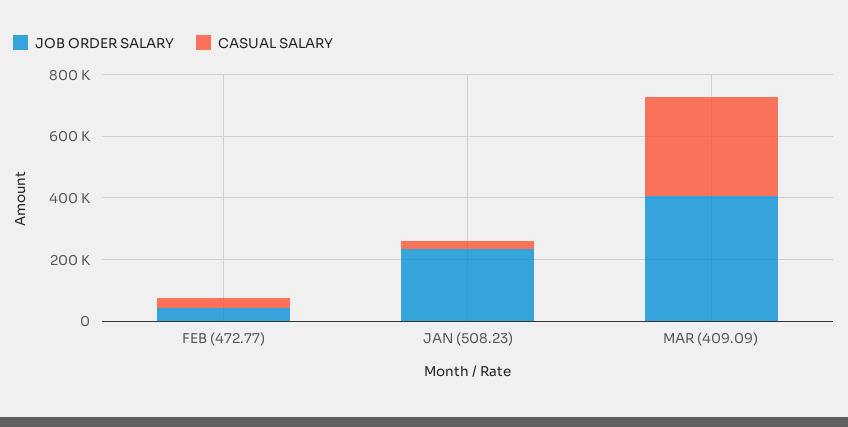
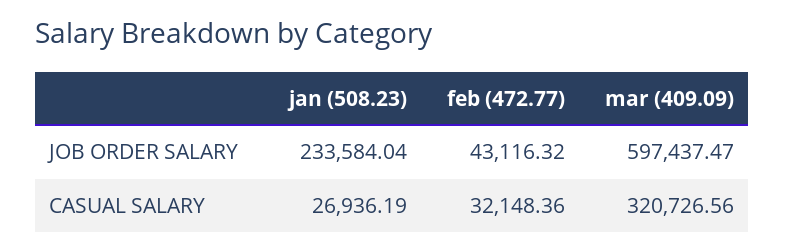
JOB ORDER SALARY, MAR (409.09): 400000 -> 597437.47

